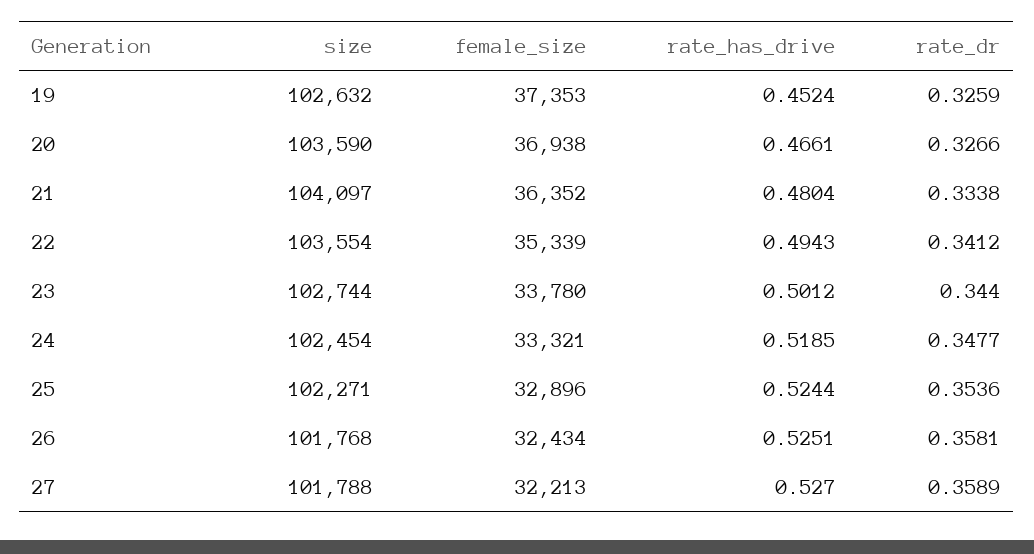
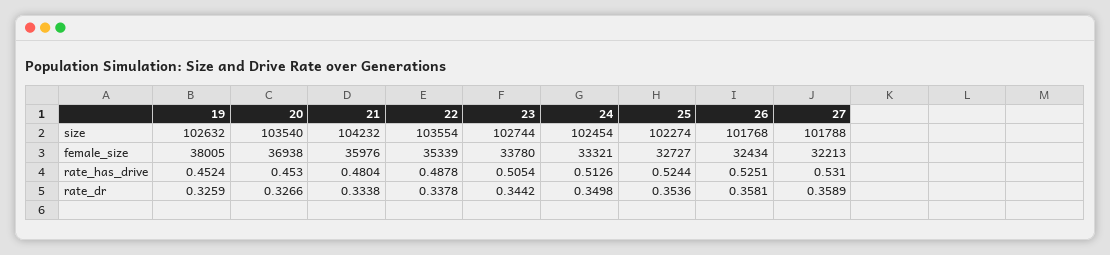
female_size, 19: 37353 -> 38005
size, 20: 103590 -> 103540
rate_has_drive, 20: 0.4661 -> 0.453
size, 21: 104097 -> 104232
female_size, 21: 36352 -> 35976
rate_has_drive, 22: 0.4943 -> 0.4878
rate_dr, 22: 0.3412 -> 0.3378
rate_has_drive, 23: 0.5012 -> 0.5054
rate_dr, 23: 0.344 -> 0.3442
rate_has_drive, 24: 0.5185 -> 0.5126
rate_dr, 24: 0.3477 -> 0.3498
size, 25: 102271 -> 102274
female_size, 25: 32896 -> 32727
rate_has_drive, 27: 0.527 -> 0.531

